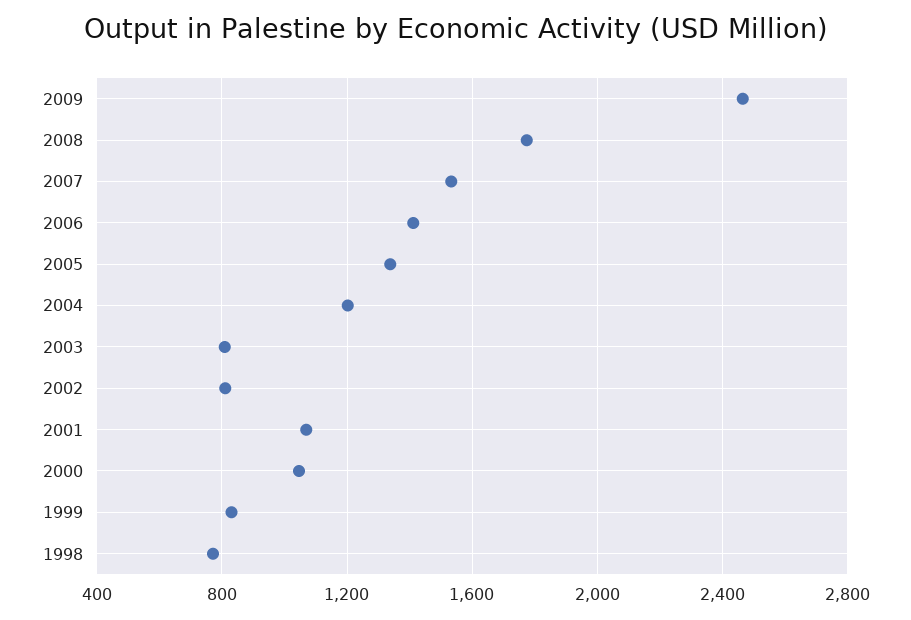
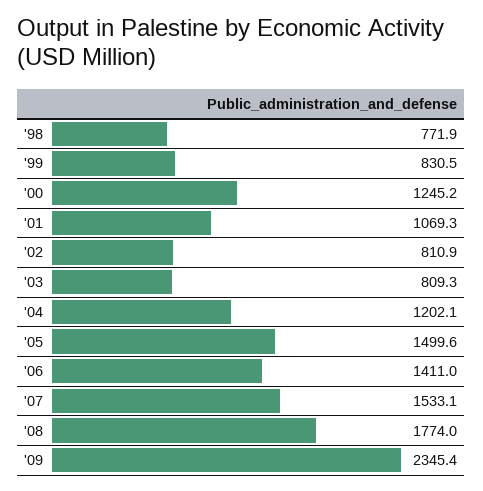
2009: 2450 -> 2345.4
2005: 1350 -> 1499.6
2000: 1050 -> 1245.2

